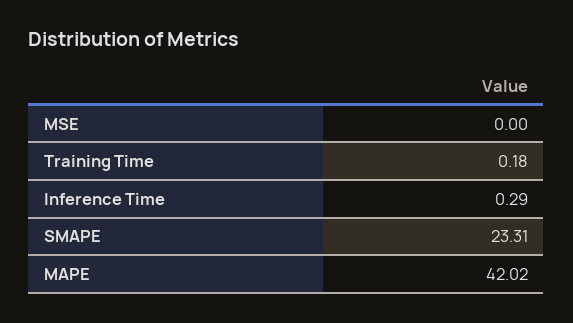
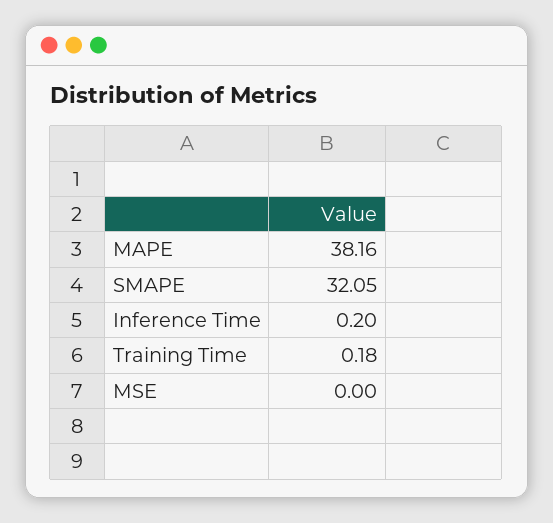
Inference Time: 0.29 -> 0.2
SMAPE: 23.31 -> 32.05
MAPE: 42.02 -> 38.16

